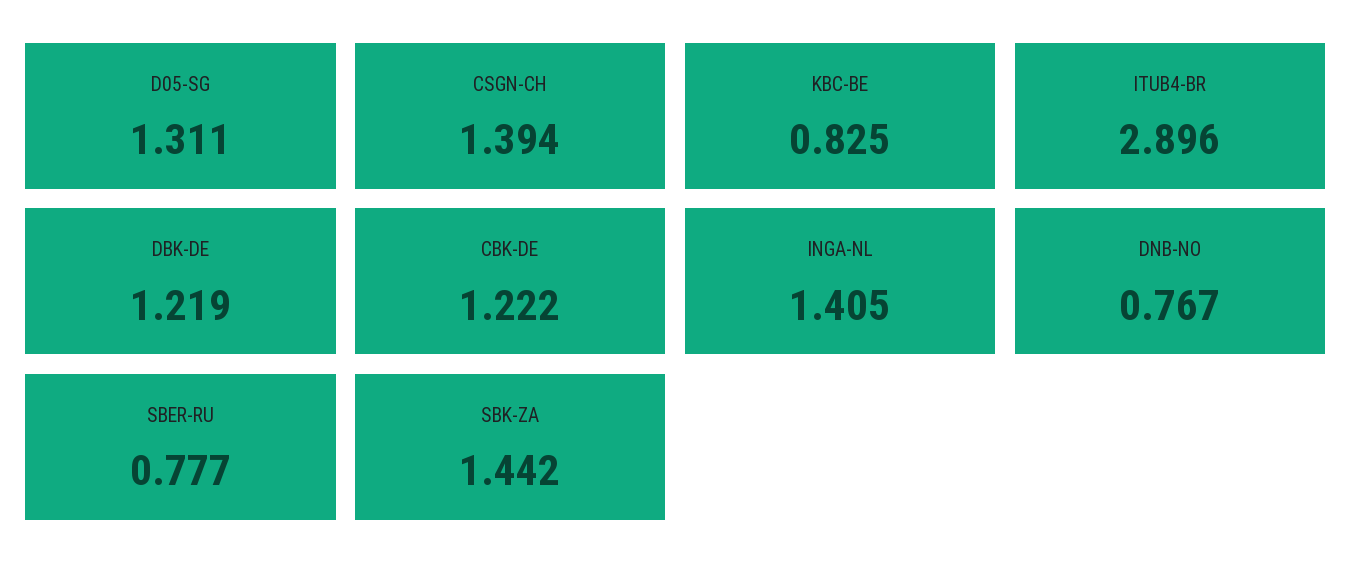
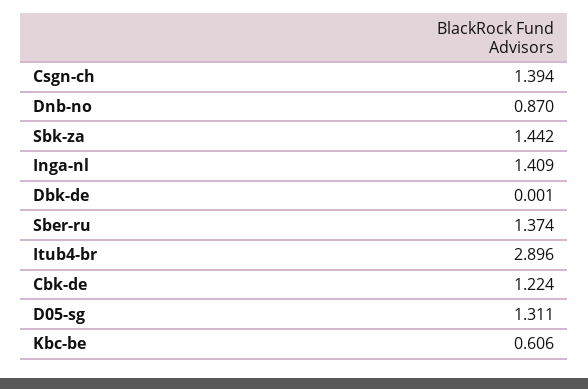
KBC-BE: 0.825 -> 0.606
DBK-DE: 1.219 -> 0.001
CBK-DE: 1.222 -> 1.224
INGA-NL: 1.405 -> 1.409
DNB-NO: 0.767 -> 0.87
SBER-RU: 0.777 -> 1.374

